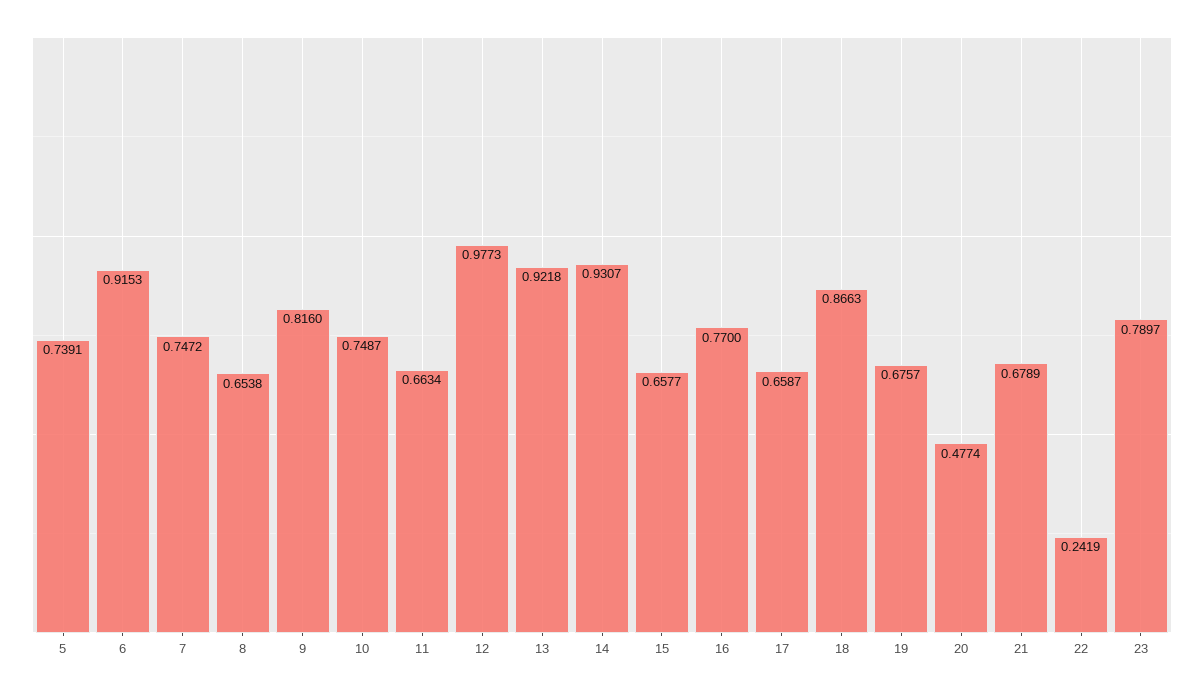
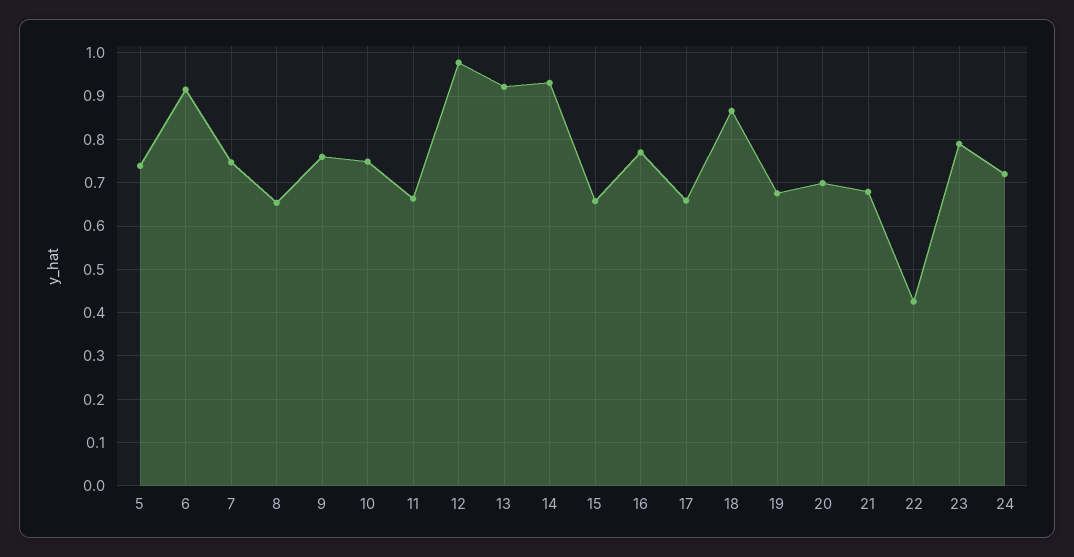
9: 0.816 -> 0.76
20: 0.4774 -> 0.7
22: 0.2419 -> 0.42
24: none -> 0.72

